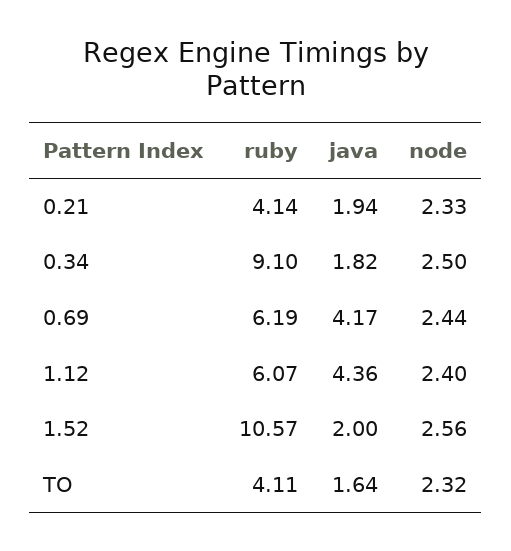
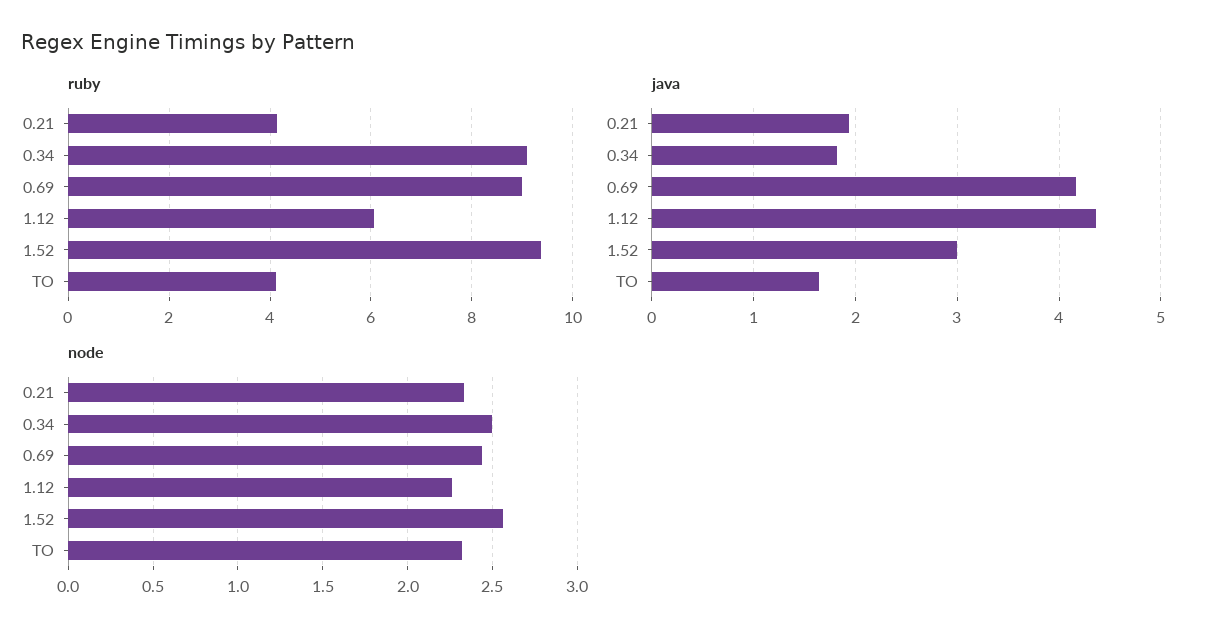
ruby, 0.69: 6.19 -> 9
node, 1.12: 2.4 -> 2.25
ruby, 1.52: 10.57 -> 9.4
java, 1.52: 2 -> 3

